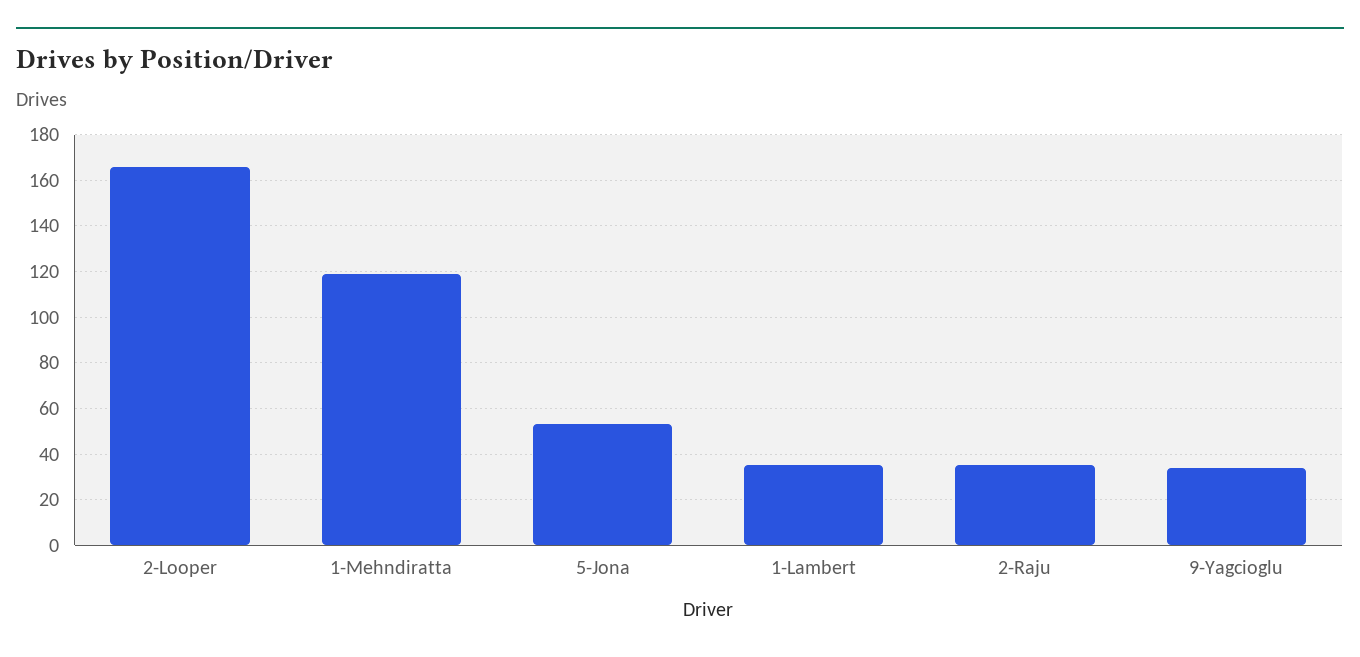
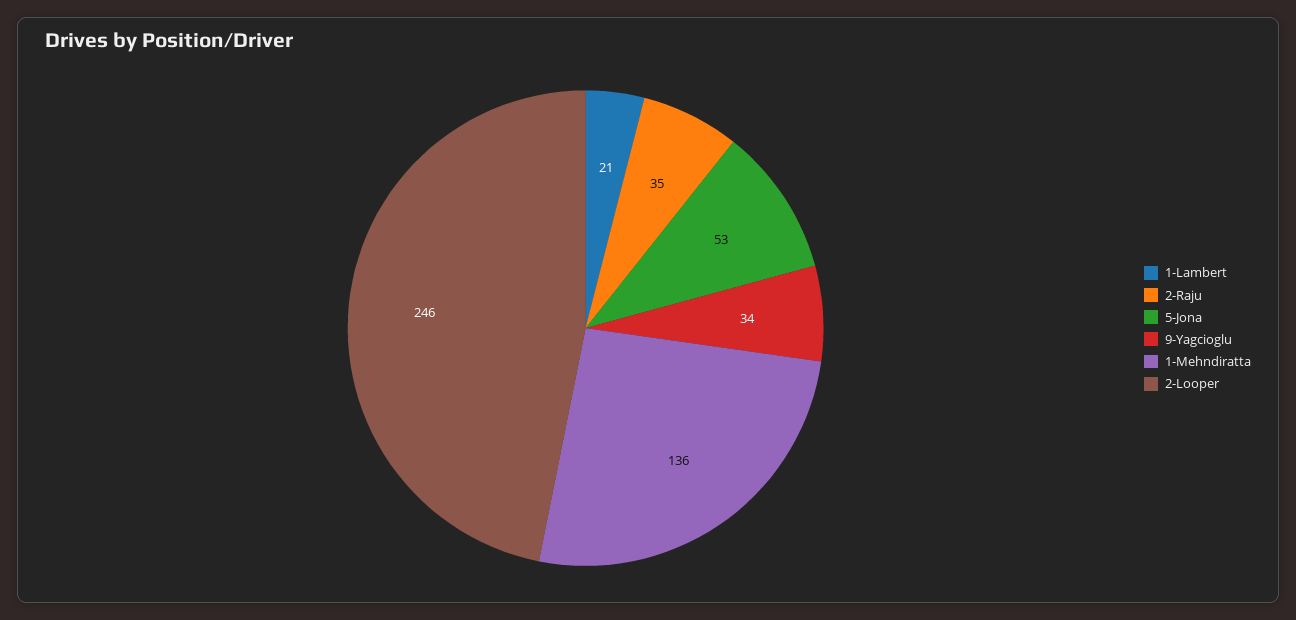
2-Looper: 165 -> 246
1-Mehndiratta: 120 -> 136
1-Lambert: 35 -> 21

